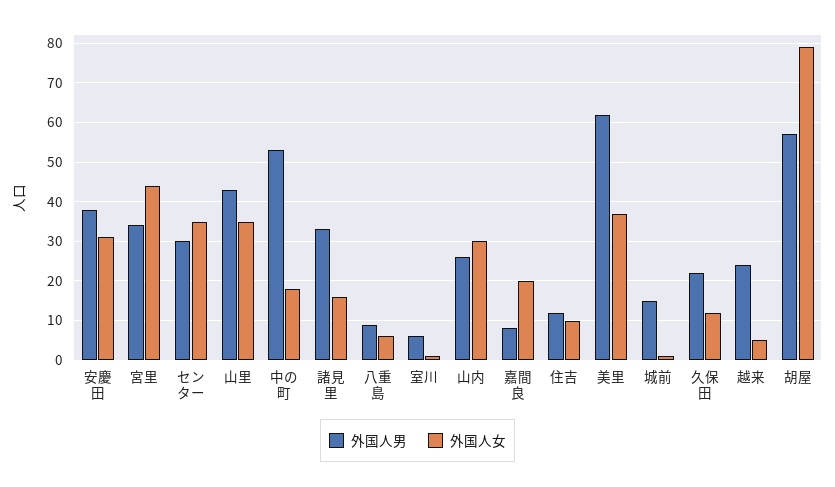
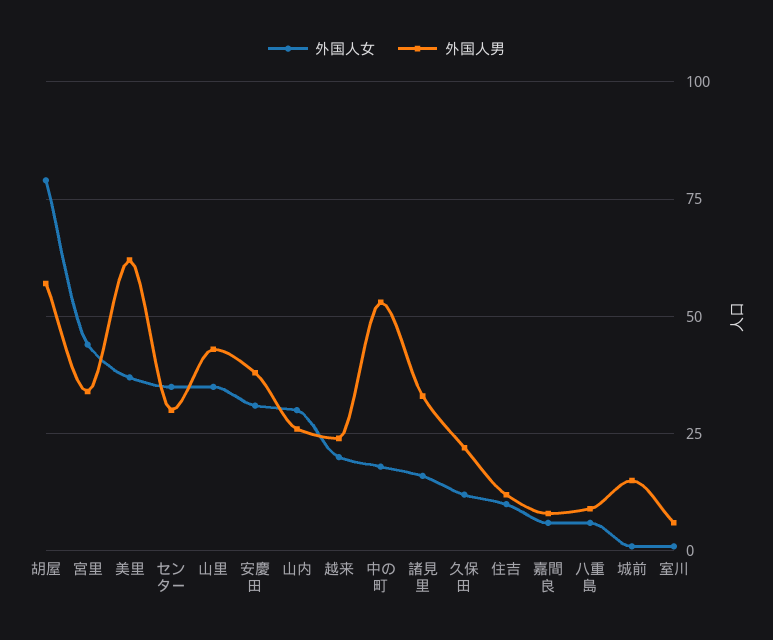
外国人女, 嘉間良: 20 -> 5
外国人女, 越来: 5 -> 20

